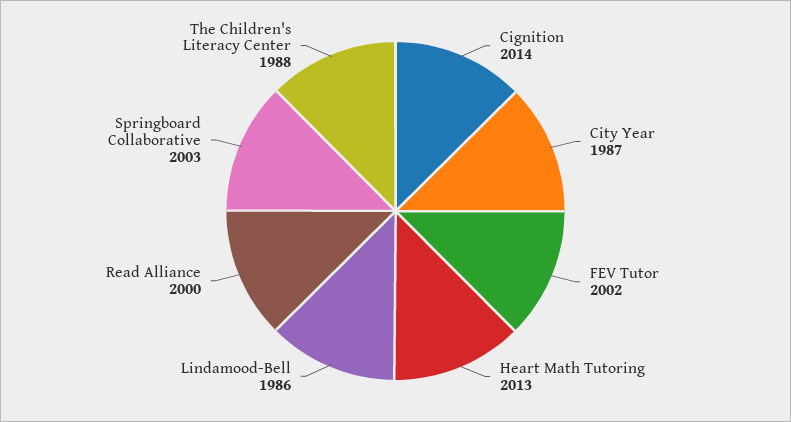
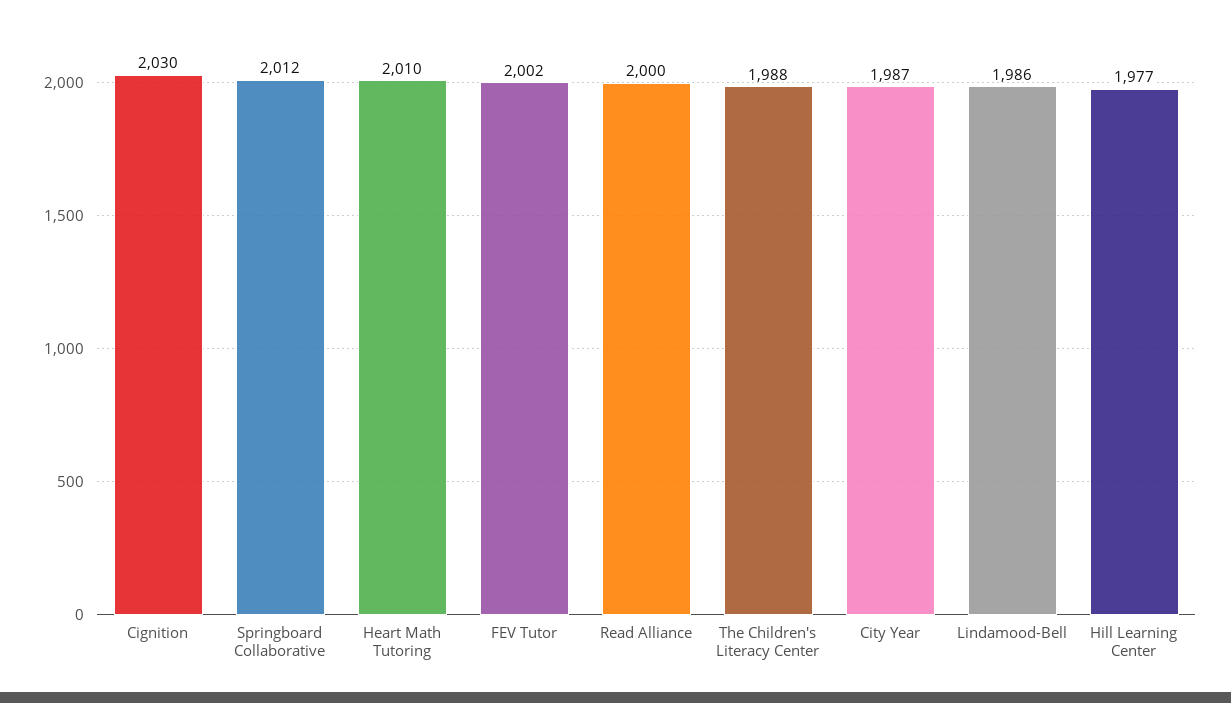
Cignition: 2014 -> 2030
Heart Math Tutoring: 2013 -> 2010
Springboard Collaborative: 2003 -> 2012
Hill Learning Center: none -> 1977

